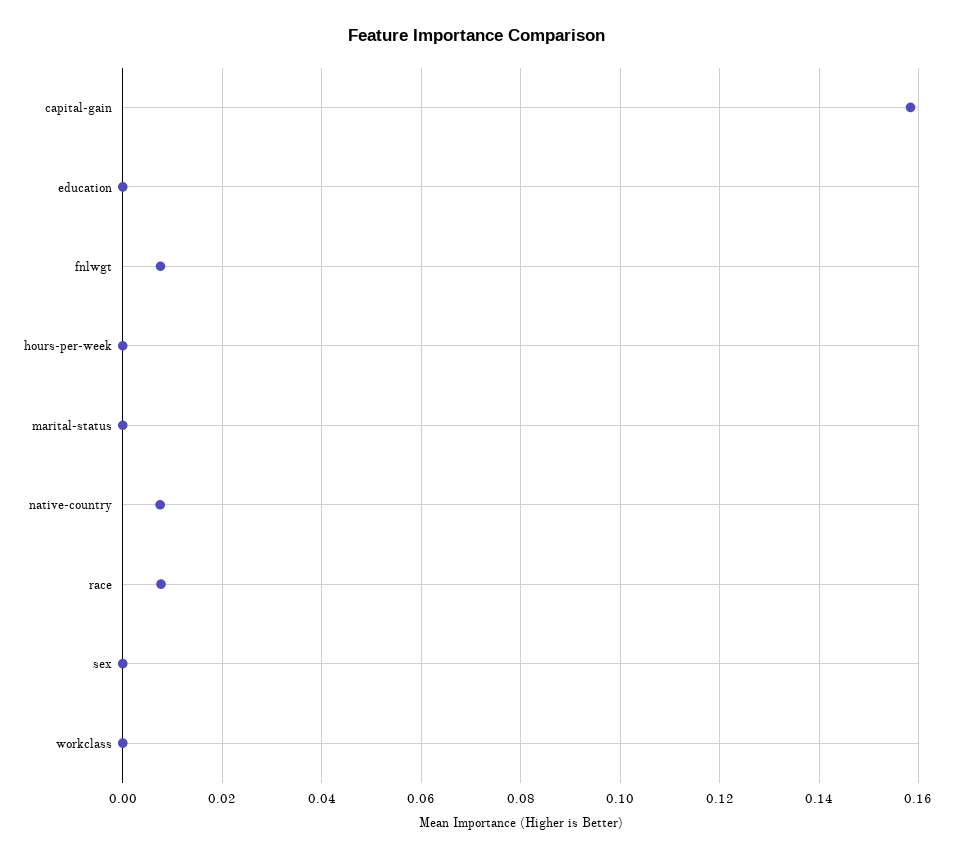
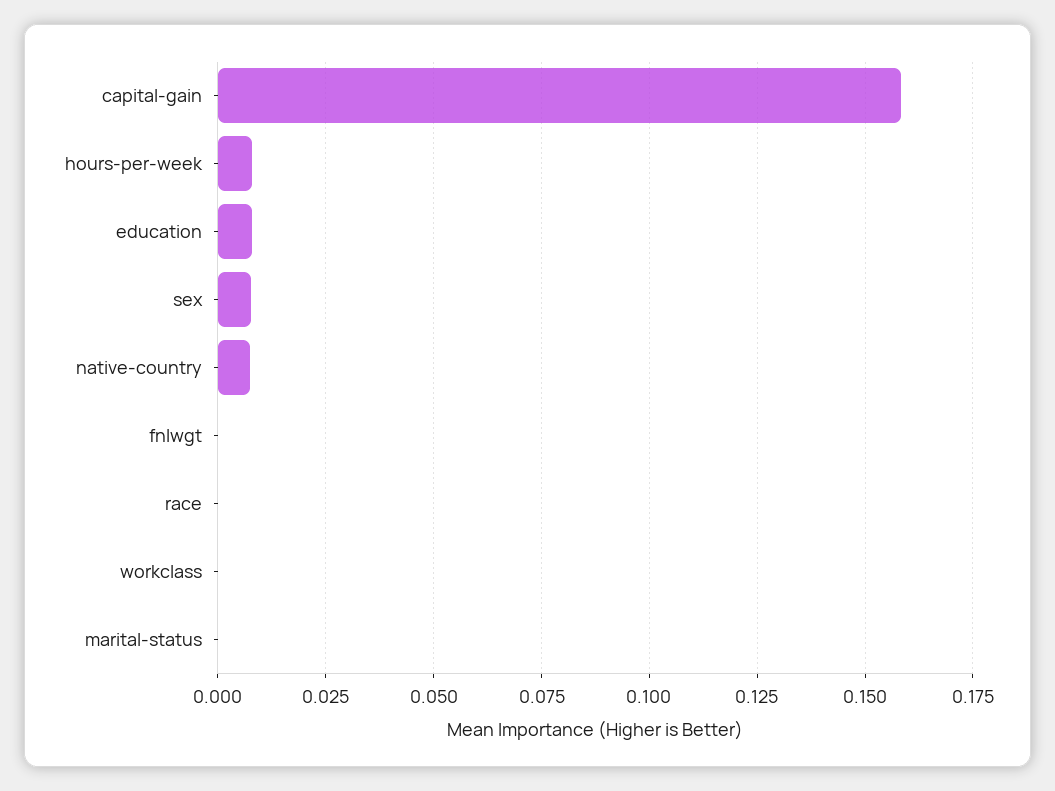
education: 0 -> 0.0075
fnlwgt: 0.008 -> 0
hours-per-week: 0 -> 0.0075
race: 0.008 -> 0
sex: 0 -> 0.0075

